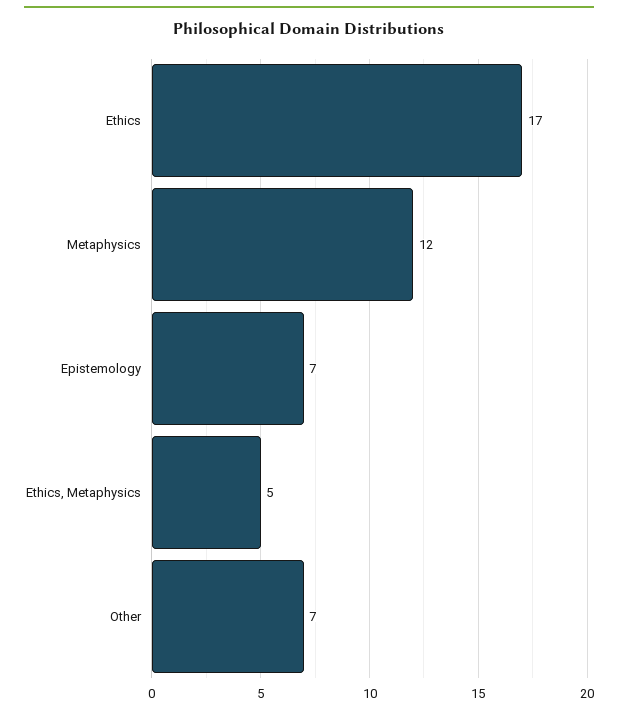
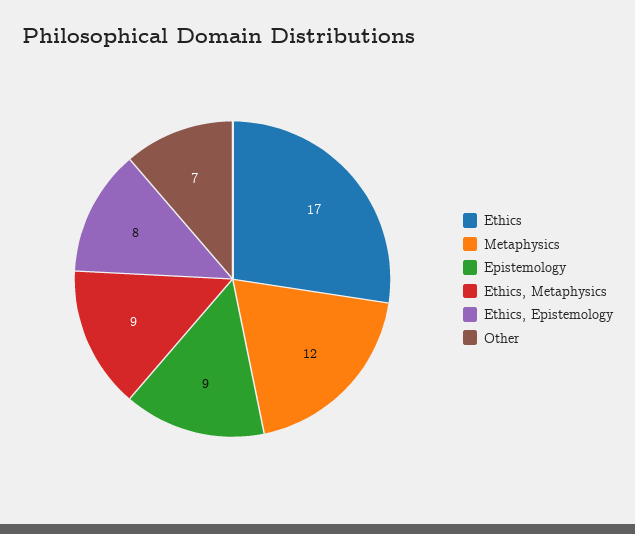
Epistemology: 7 -> 9
Ethics, Metaphysics: 5 -> 9
Ethics, Epistemology: none -> 8

